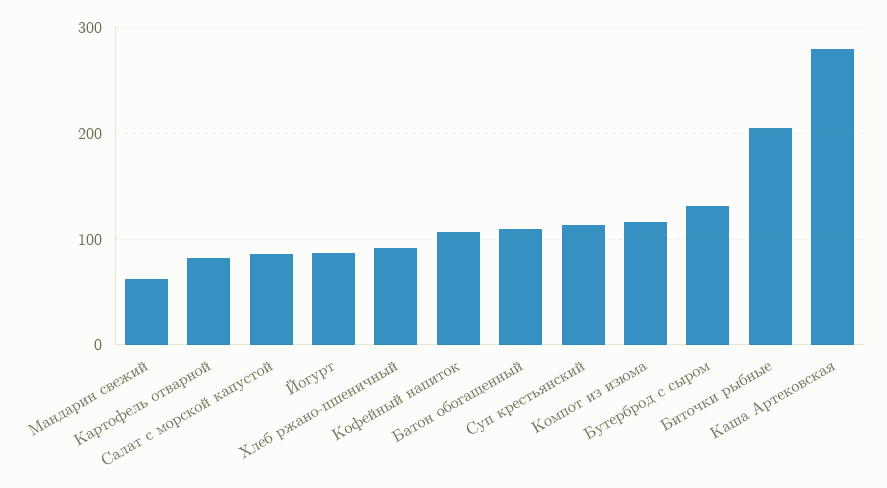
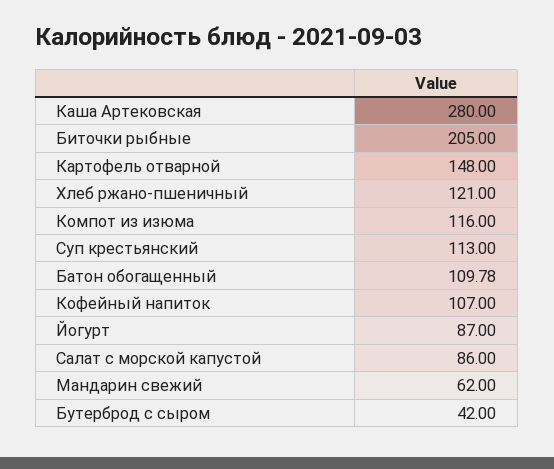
Картофель отварной: 80 -> 148
Хлеб ржано-пшеничный: 90 -> 121
Бутерброд с сыром: 130 -> 42

